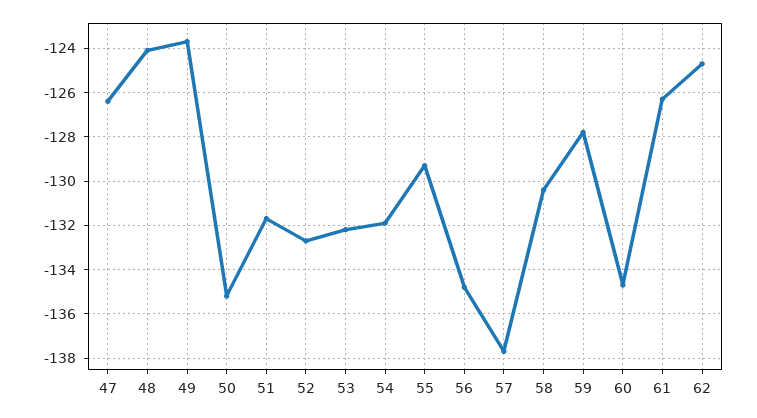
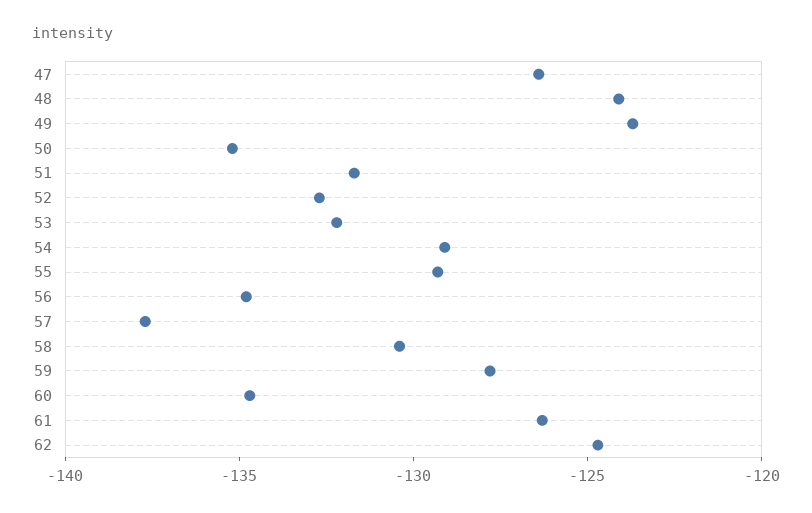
54: -132 -> -129

